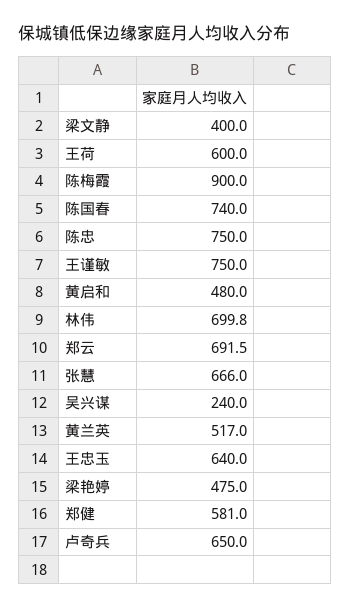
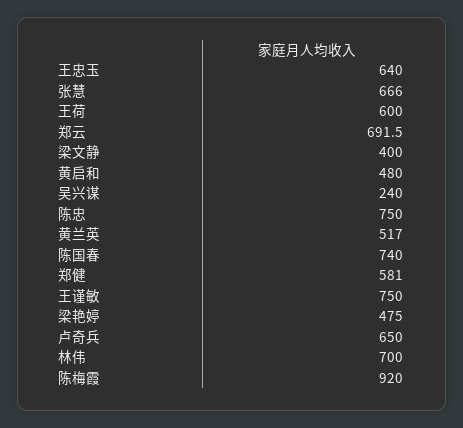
陈梅霞: 900 -> 920
林伟: 699.8 -> 700

